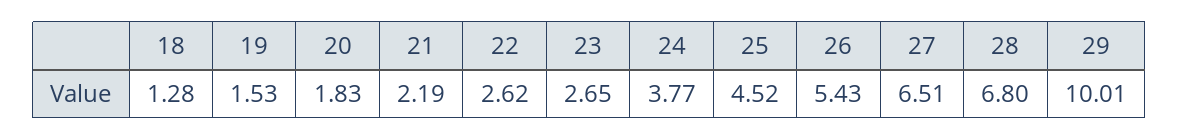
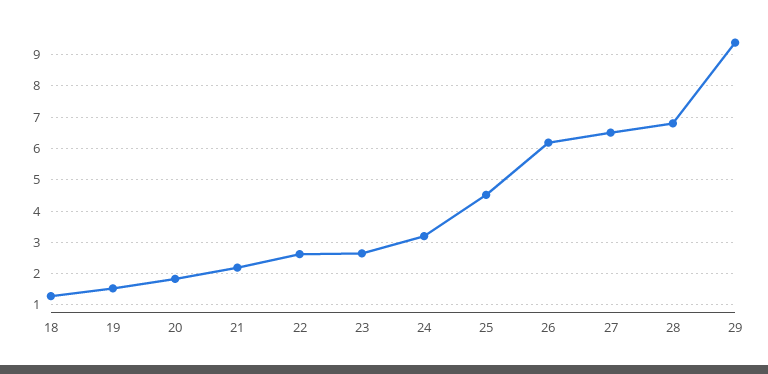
24: 3.77 -> 3.2
26: 5.43 -> 6.2
29: 10.01 -> 9.4

